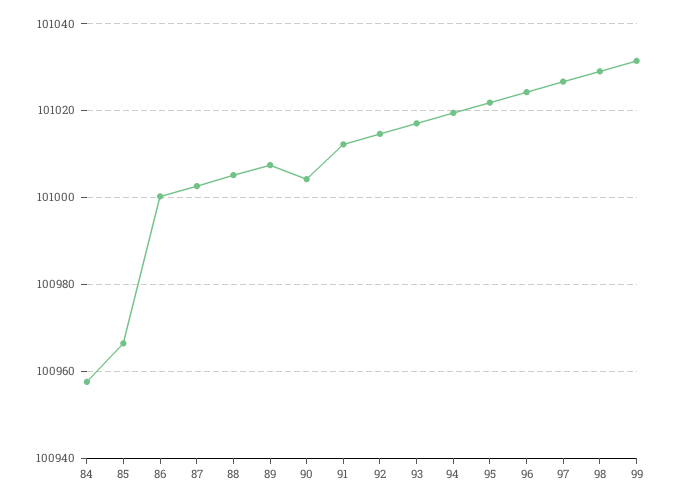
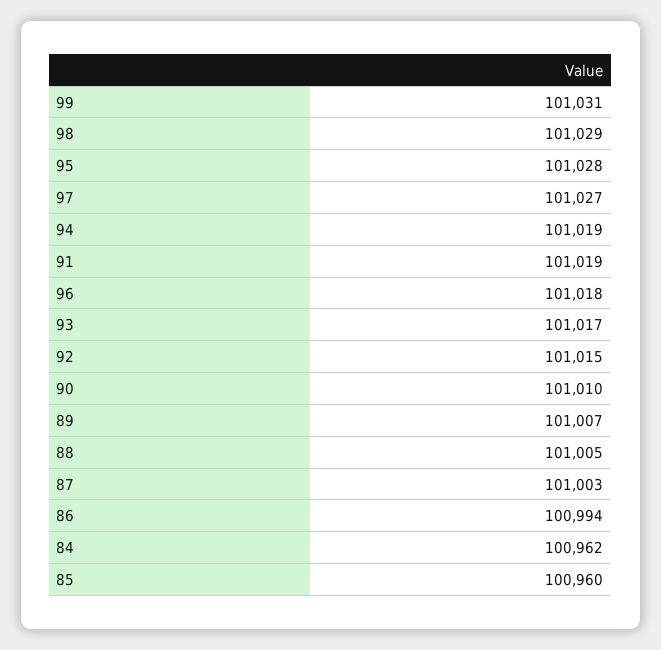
84: 100958 -> 100962
85: 100966 -> 100960
86: 101000 -> 100994
90: 101004 -> 101010
91: 101012 -> 101019
95: 101022 -> 101028
96: 101024 -> 101018

